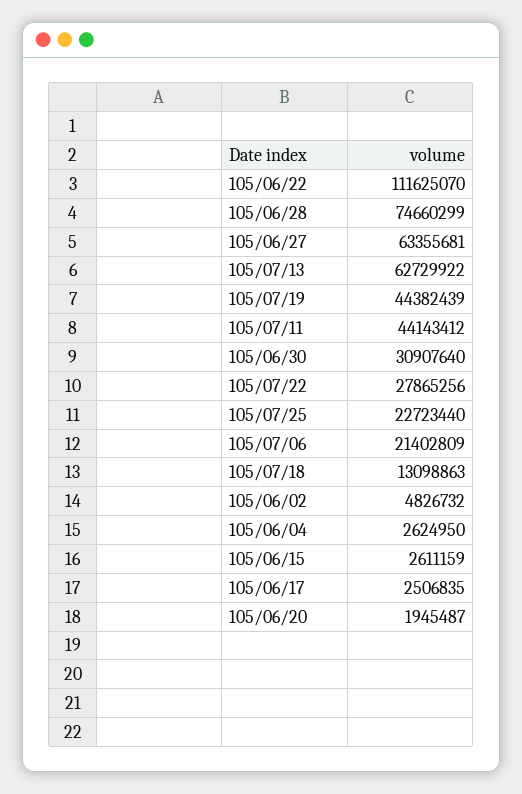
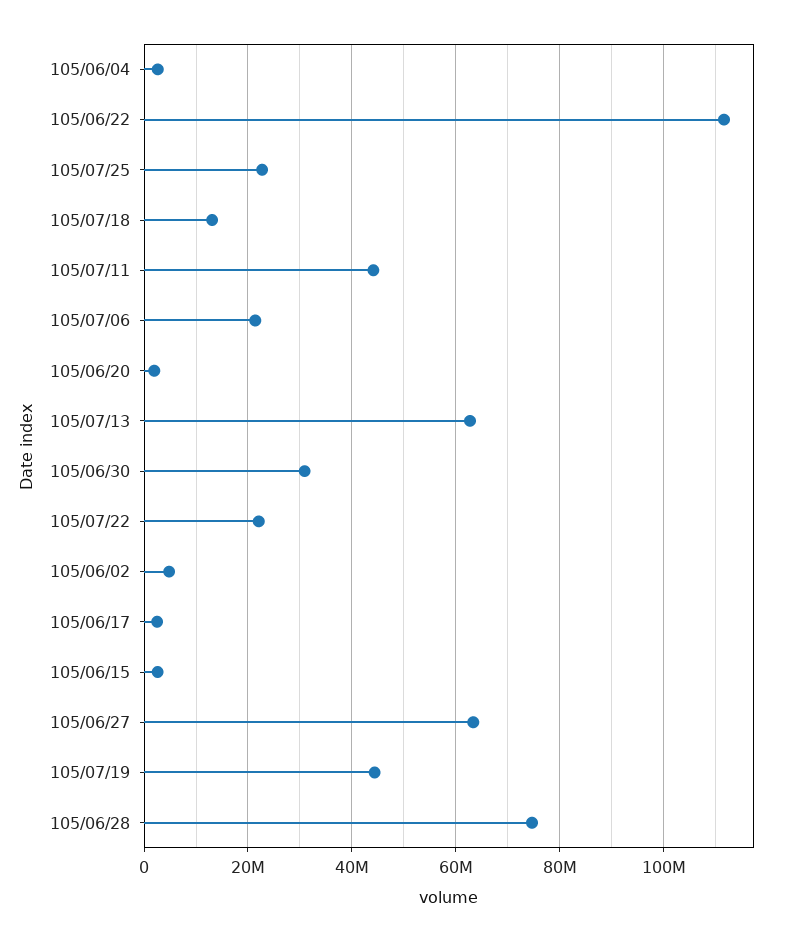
105/07/22: 27865256 -> 22000000

